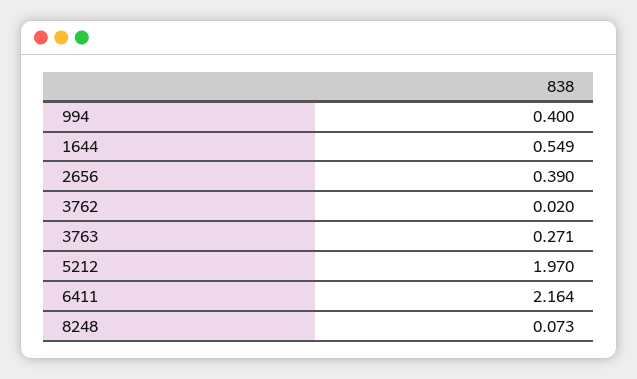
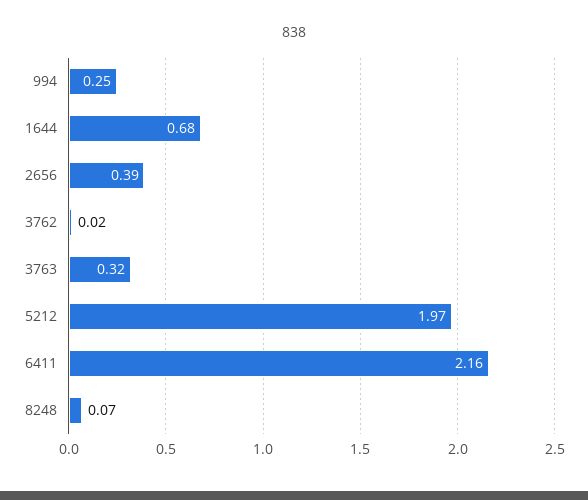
994: 0.4 -> 0.25
1644: 0.549 -> 0.68
3763: 0.271 -> 0.32

